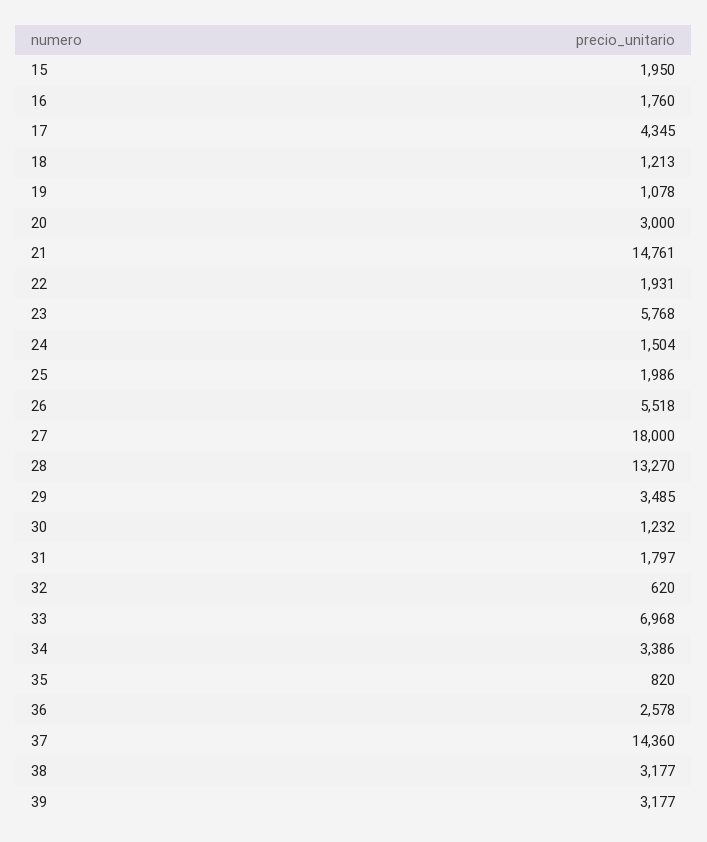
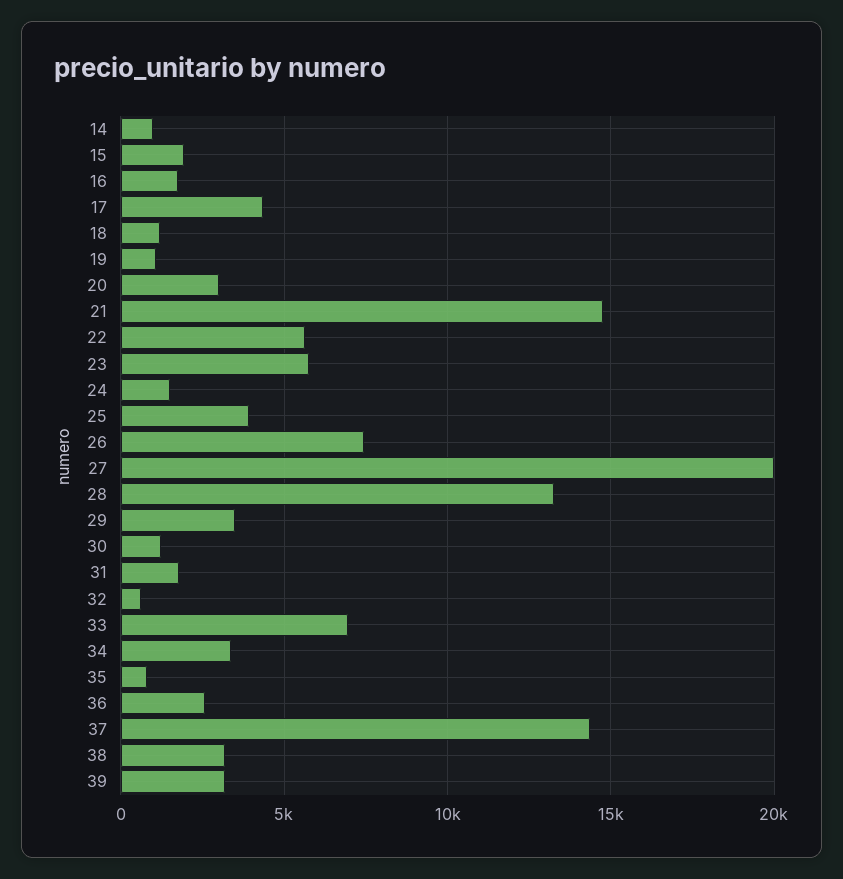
22: 1931 -> 5500
25: 1986 -> 4000
26: 5518 -> 7500
27: 18000 -> 20000
14: none -> 1000

